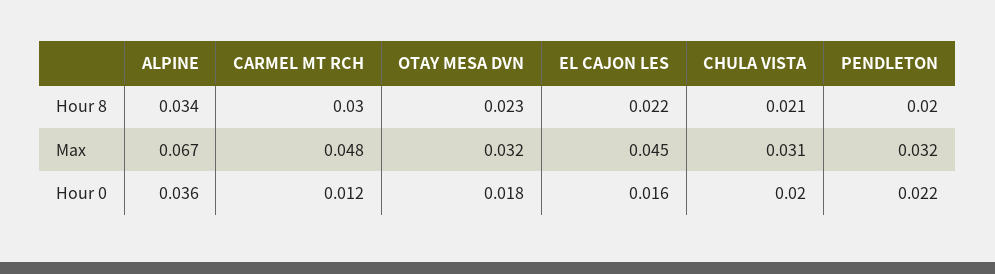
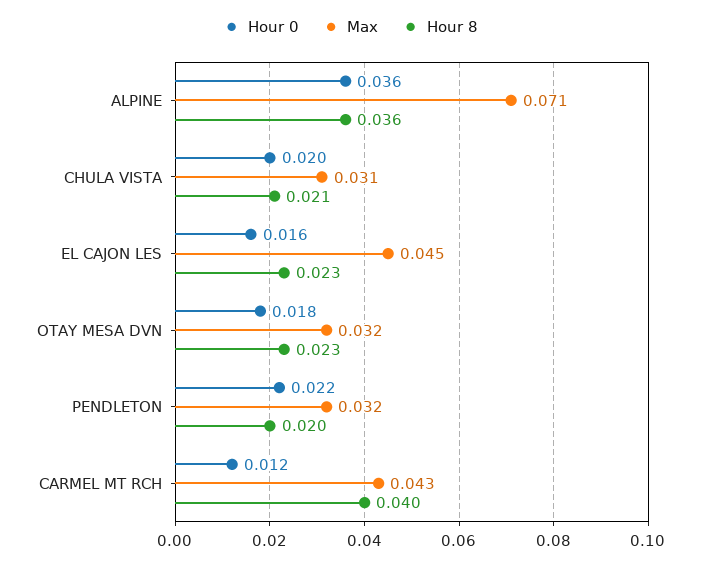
Hour 8, ALPINE: 0.034 -> 0.036
Hour 8, CARMEL MT RCH: 0.03 -> 0.04
Hour 8, EL CAJON LES: 0.022 -> 0.023
Max, ALPINE: 0.067 -> 0.071
Max, CARMEL MT RCH: 0.048 -> 0.043

